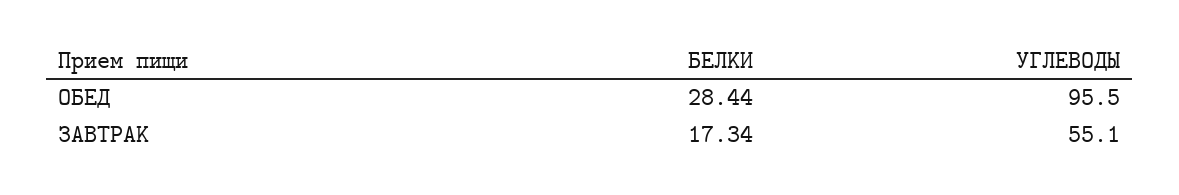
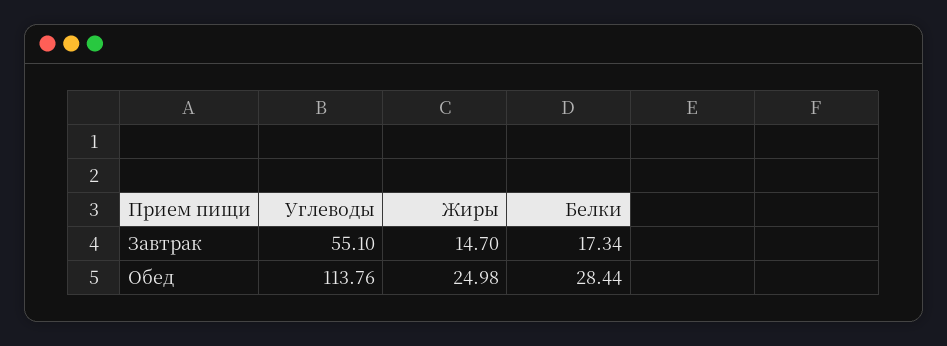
УГЛЕВОДЫ, ОБЕД: 95.5 -> 113.76
Жиры, ЗАВТРАК: none -> 14.7
Жиры, ОБЕД: none -> 24.98

